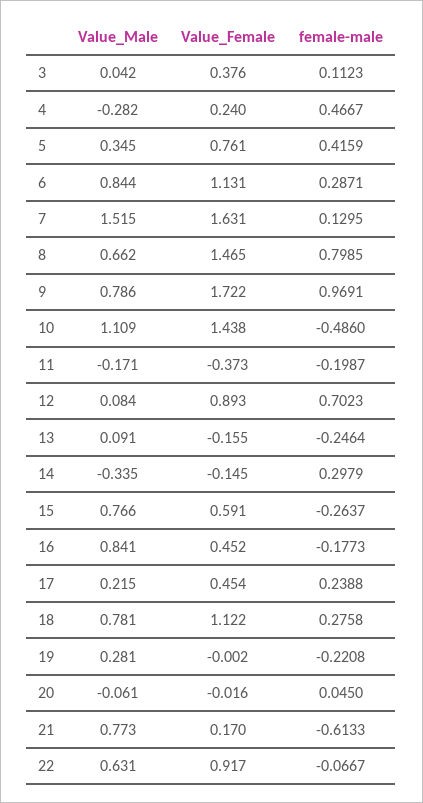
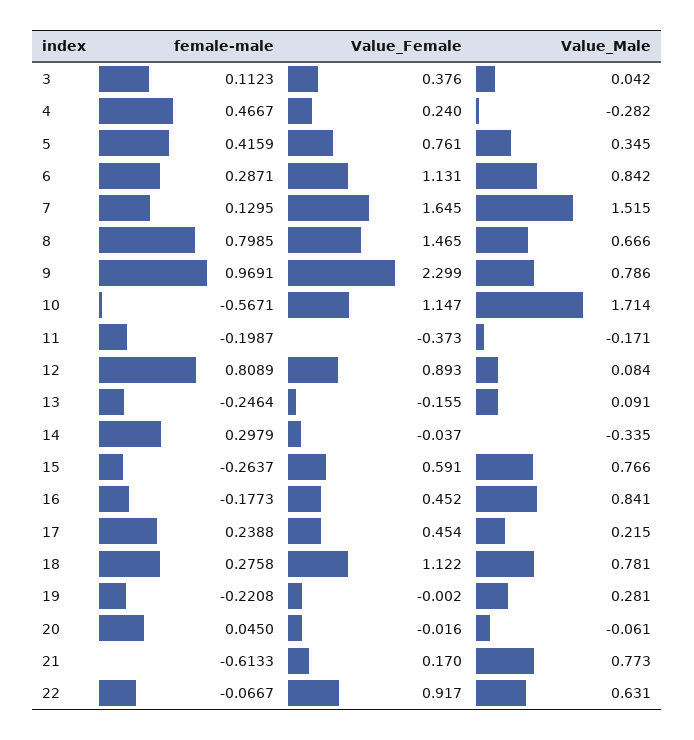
Value_Male, 6: 0.844 -> 0.842
Value_Female, 7: 1.631 -> 1.645
Value_Male, 8: 0.662 -> 0.666
Value_Female, 9: 1.722 -> 2.299
Value_Male, 10: 1.109 -> 1.714
Value_Female, 10: 1.438 -> 1.147
female-male, 10: -0.486 -> -0.5671
female-male, 12: 0.7023 -> 0.8089
Value_Female, 14: -0.145 -> -0.037

